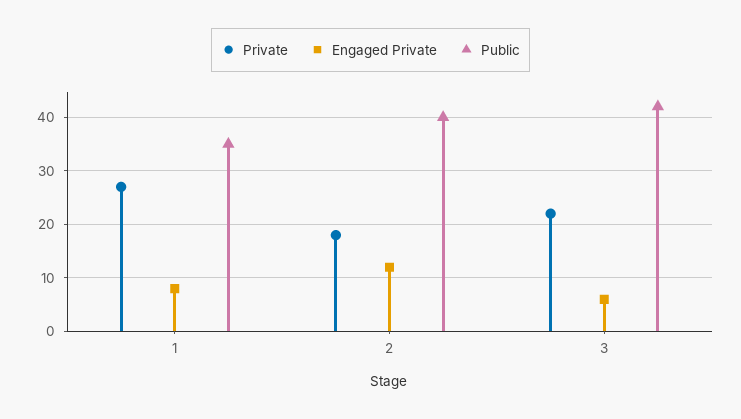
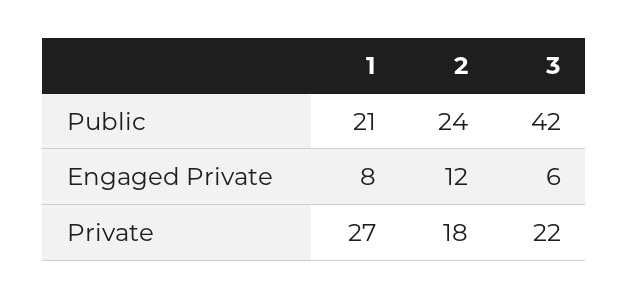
Public, 1: 35 -> 21
Public, 2: 40 -> 24

